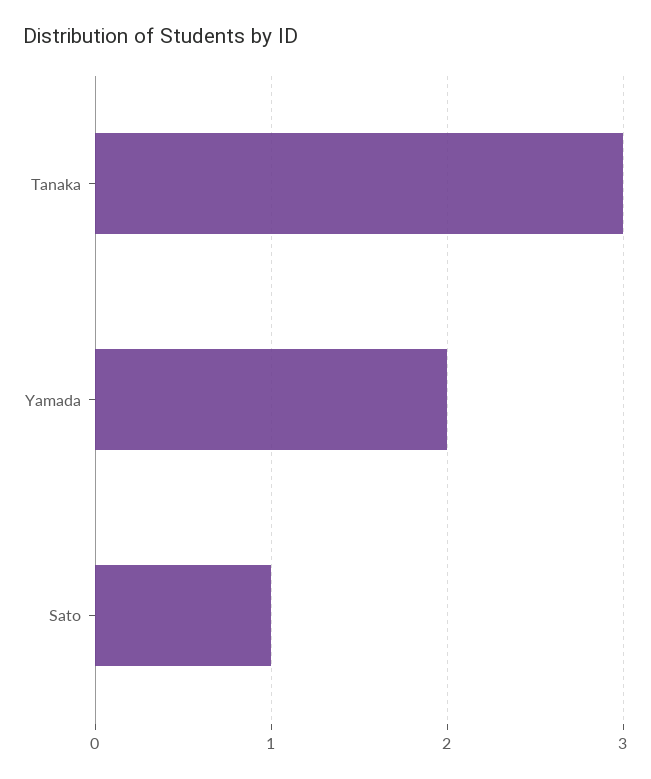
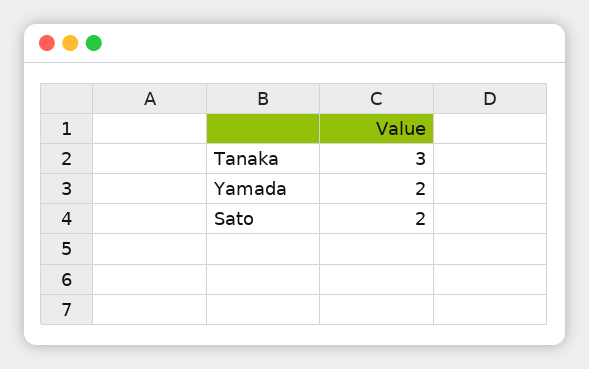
Sato: 1 -> 2

